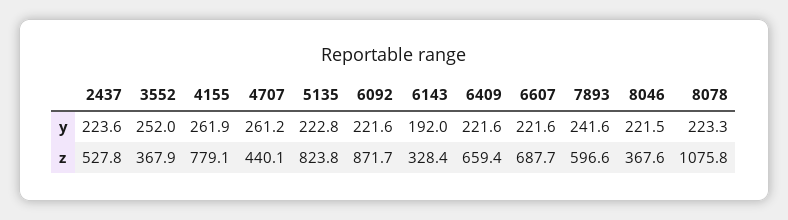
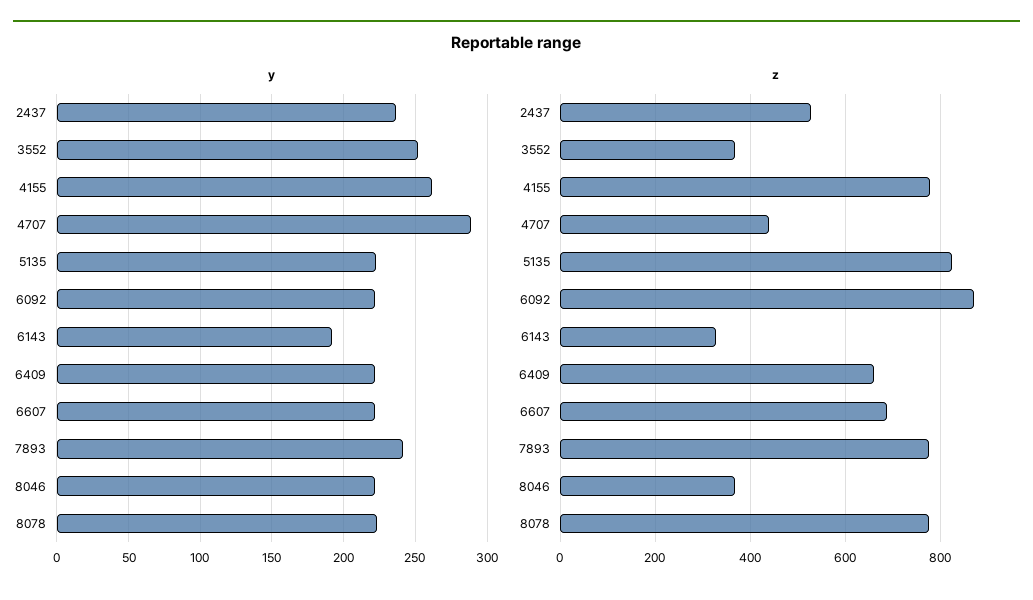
y, 2437: 223.6 -> 235
y, 4707: 261.2 -> 290
z, 7893: 596.6 -> 780
z, 8078: 1075.8 -> 780

